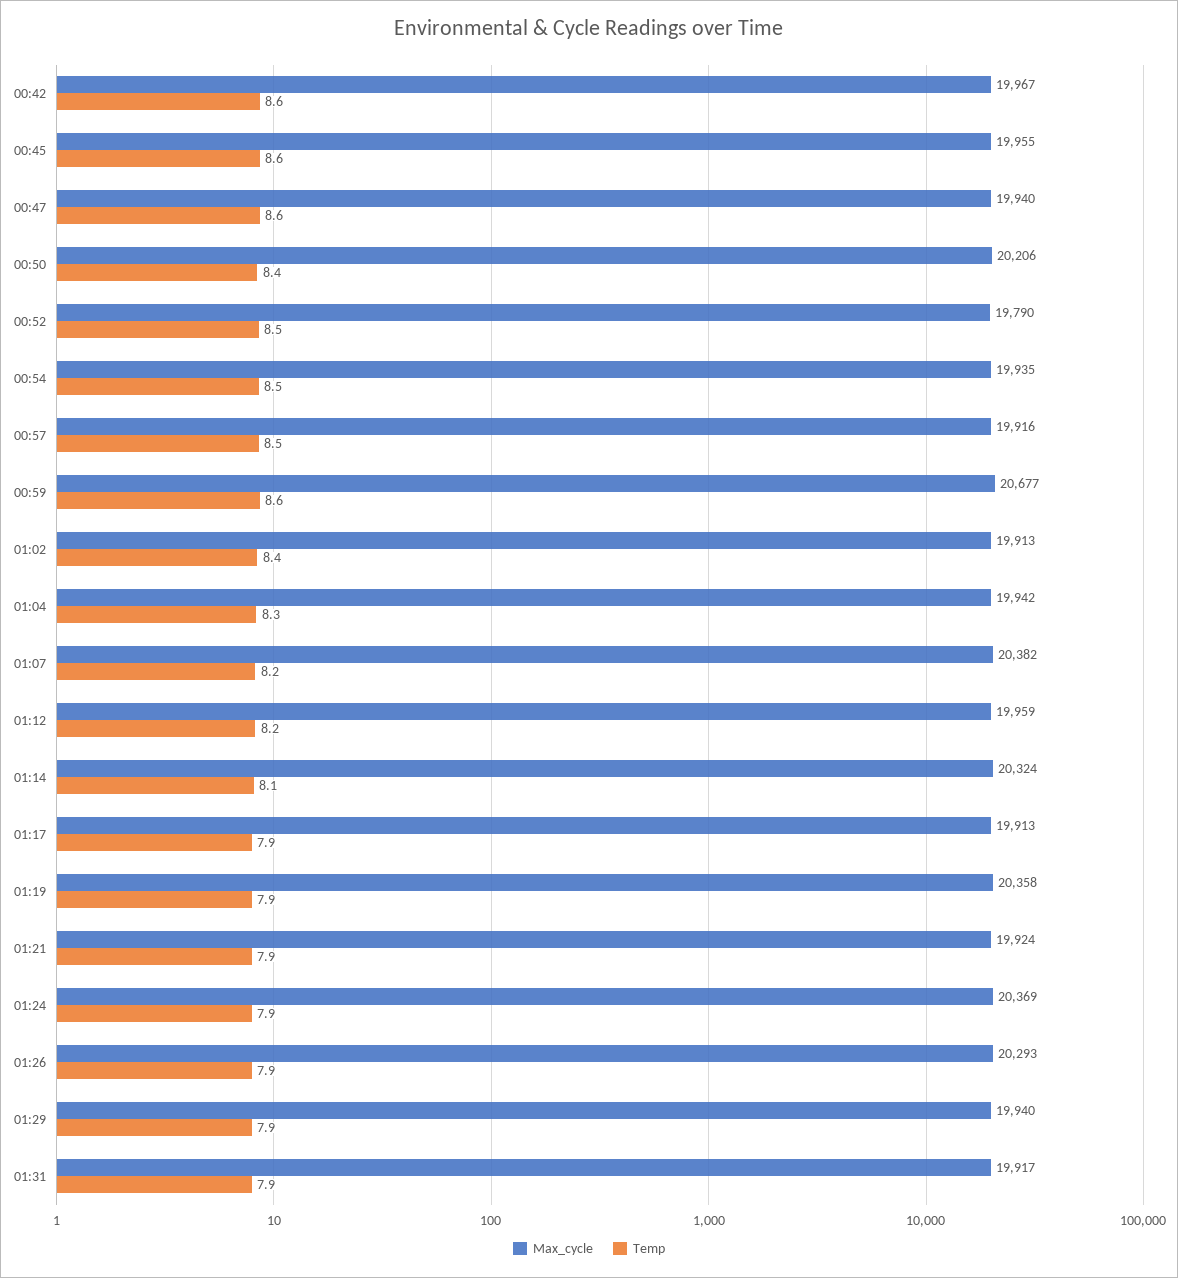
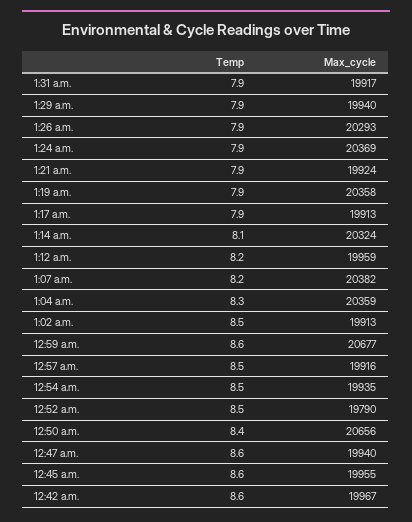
Max_cycle, 00:50: 20206 -> 20656
Temp, 01:02: 8.4 -> 8.5
Max_cycle, 01:04: 19942 -> 20359

